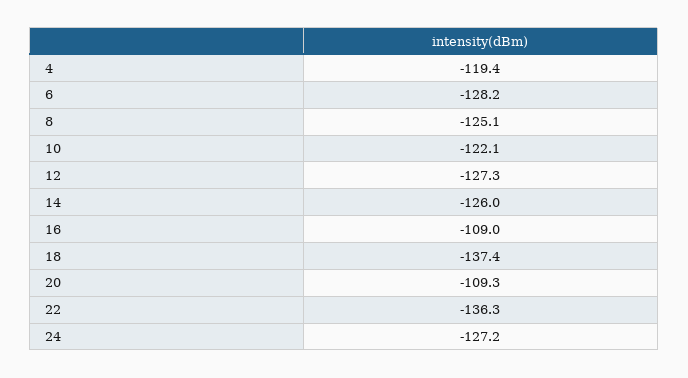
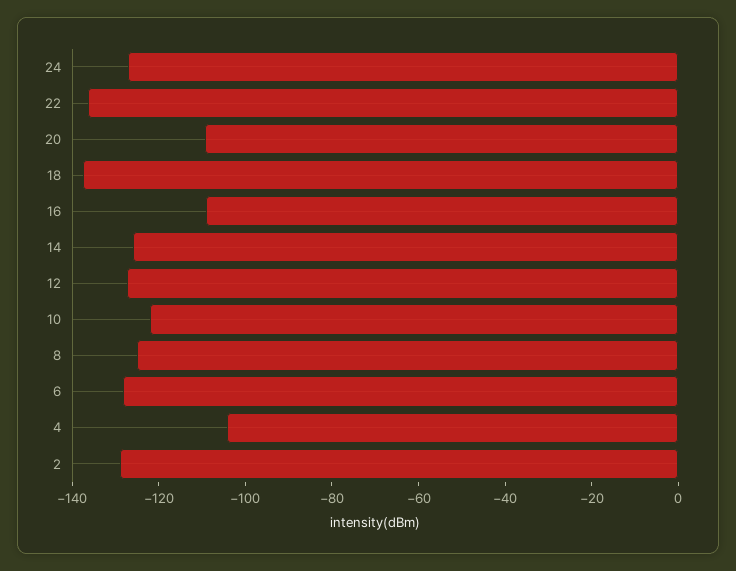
4: -119.4 -> -105
2: none -> -130

